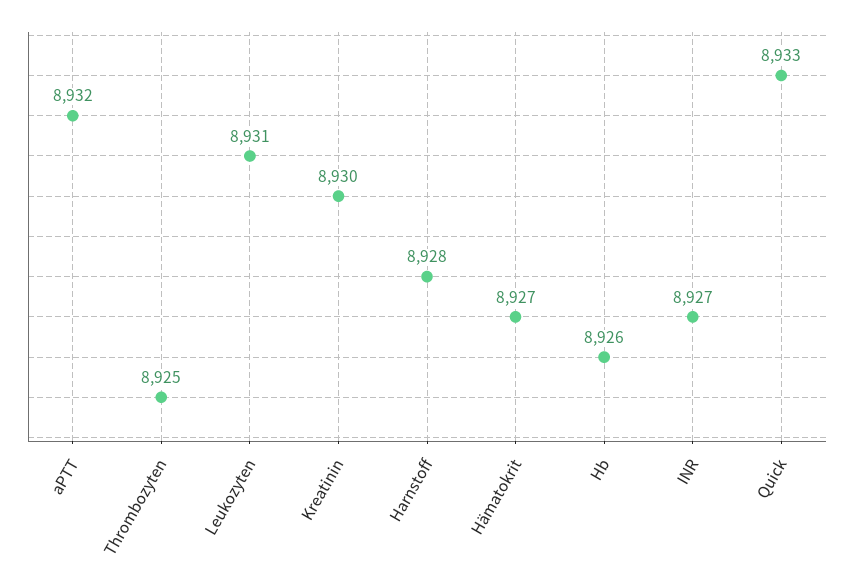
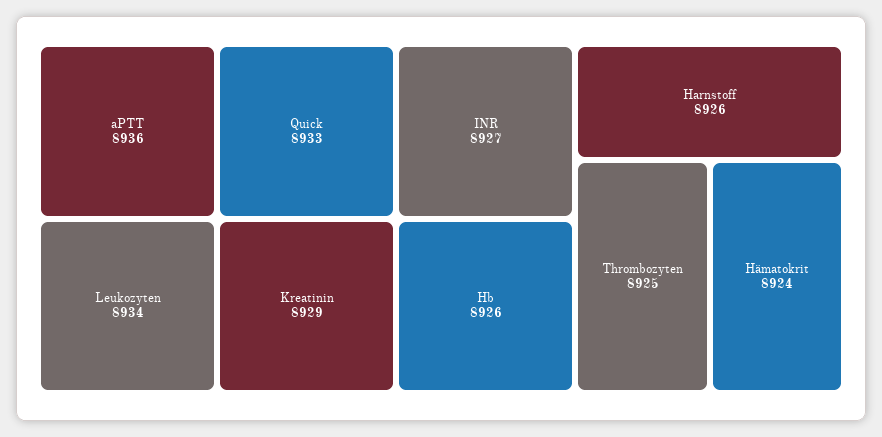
aPTT: 8932 -> 8936
Leukozyten: 8931 -> 8934
Kreatinin: 8930 -> 8929
Harnstoff: 8928 -> 8926
Hämatokrit: 8927 -> 8924

